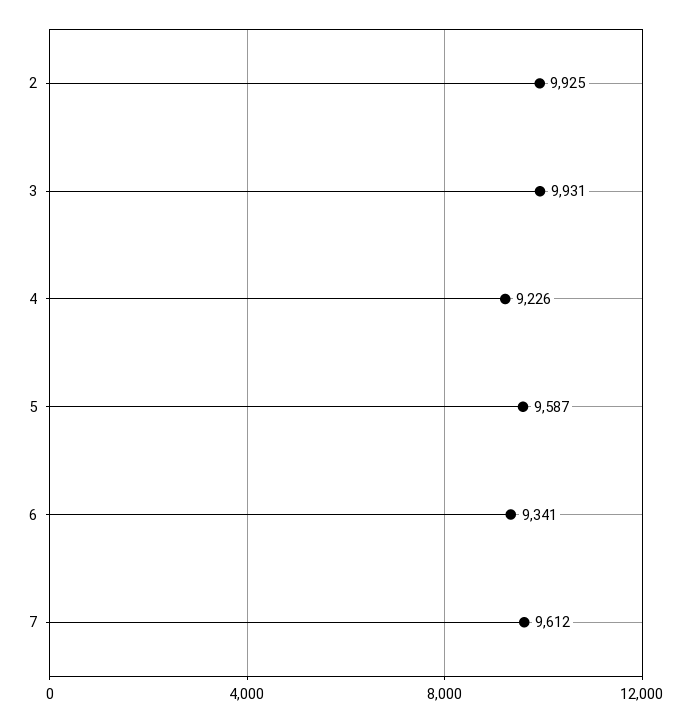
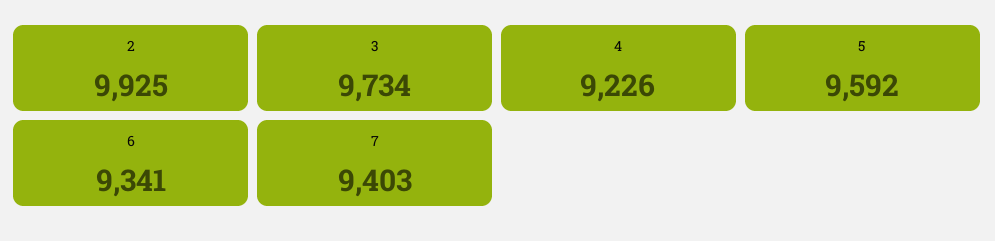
3: 9931 -> 9734
5: 9587 -> 9592
7: 9612 -> 9403

